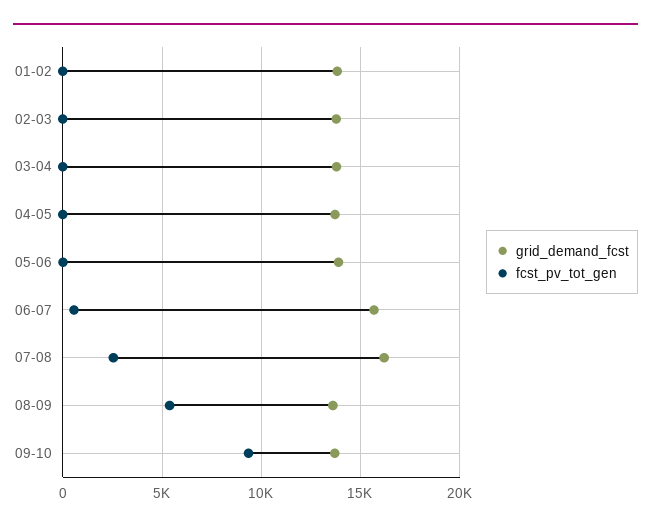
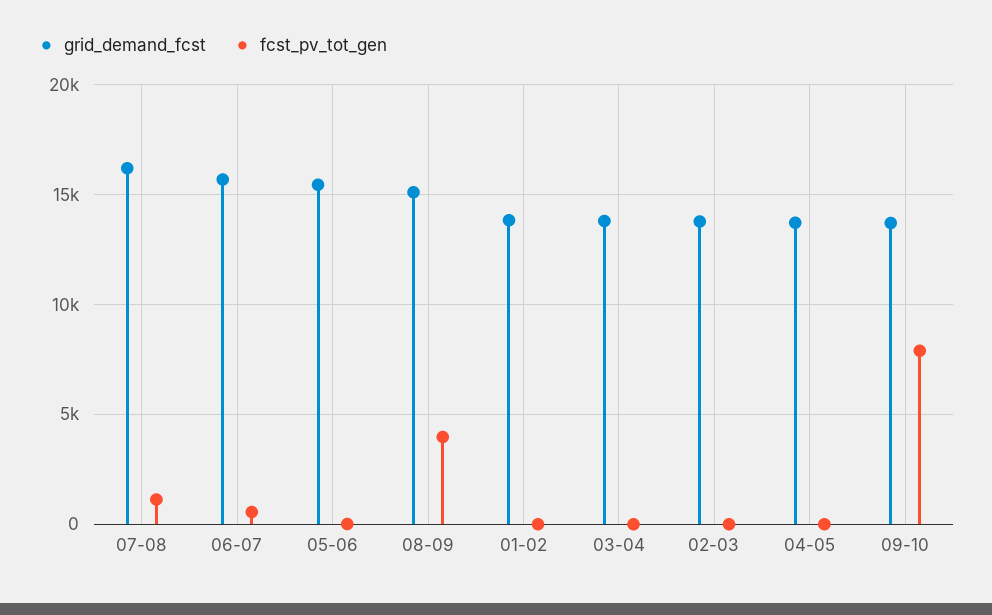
grid_demand_fcst, 05-06: 14000 -> 15500
fcst_pv_tot_gen, 07-08: 2500 -> 1000
grid_demand_fcst, 08-09: 13500 -> 15000
fcst_pv_tot_gen, 08-09: 5500 -> 4000
fcst_pv_tot_gen, 09-10: 9500 -> 8000

